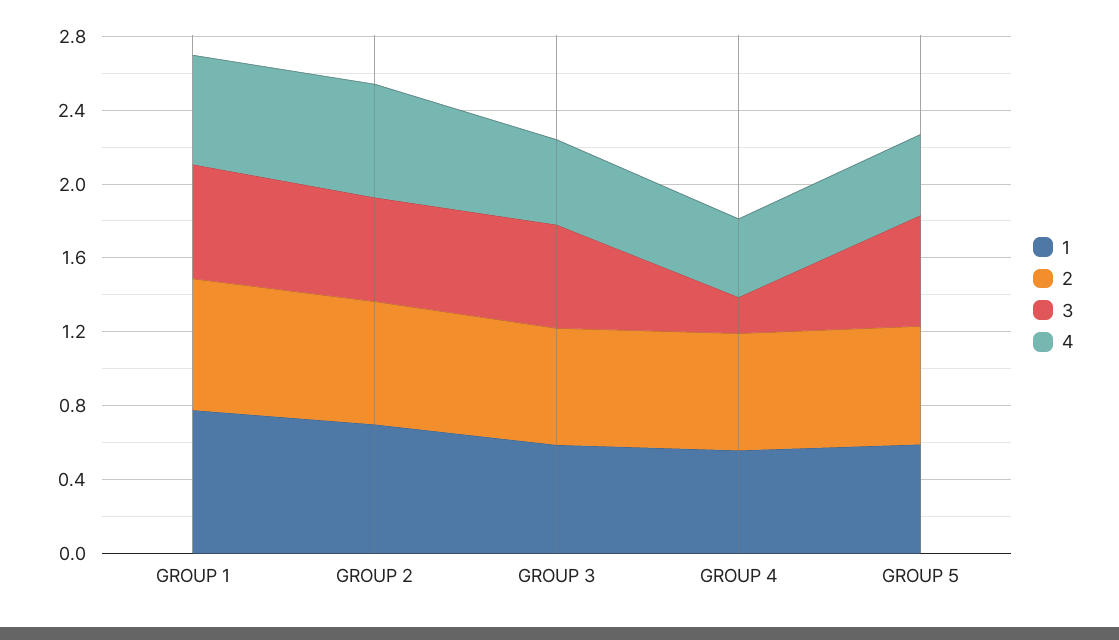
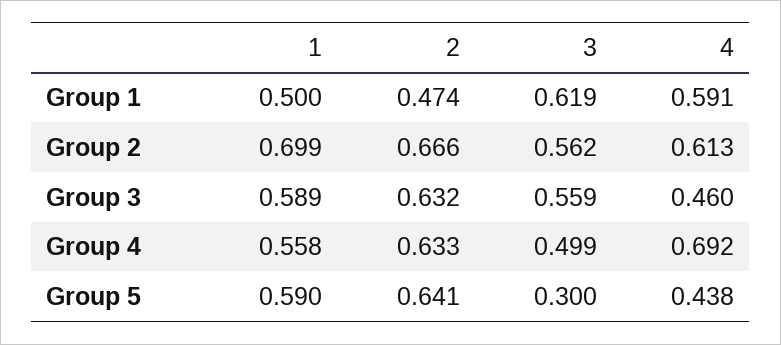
1, GROUP 1: 0.8 -> 0.5
2, GROUP 1: 0.7 -> 0.474
3, GROUP 4: 0.2 -> 0.499
4, GROUP 4: 0.4 -> 0.692
3, GROUP 5: 0.6 -> 0.3

